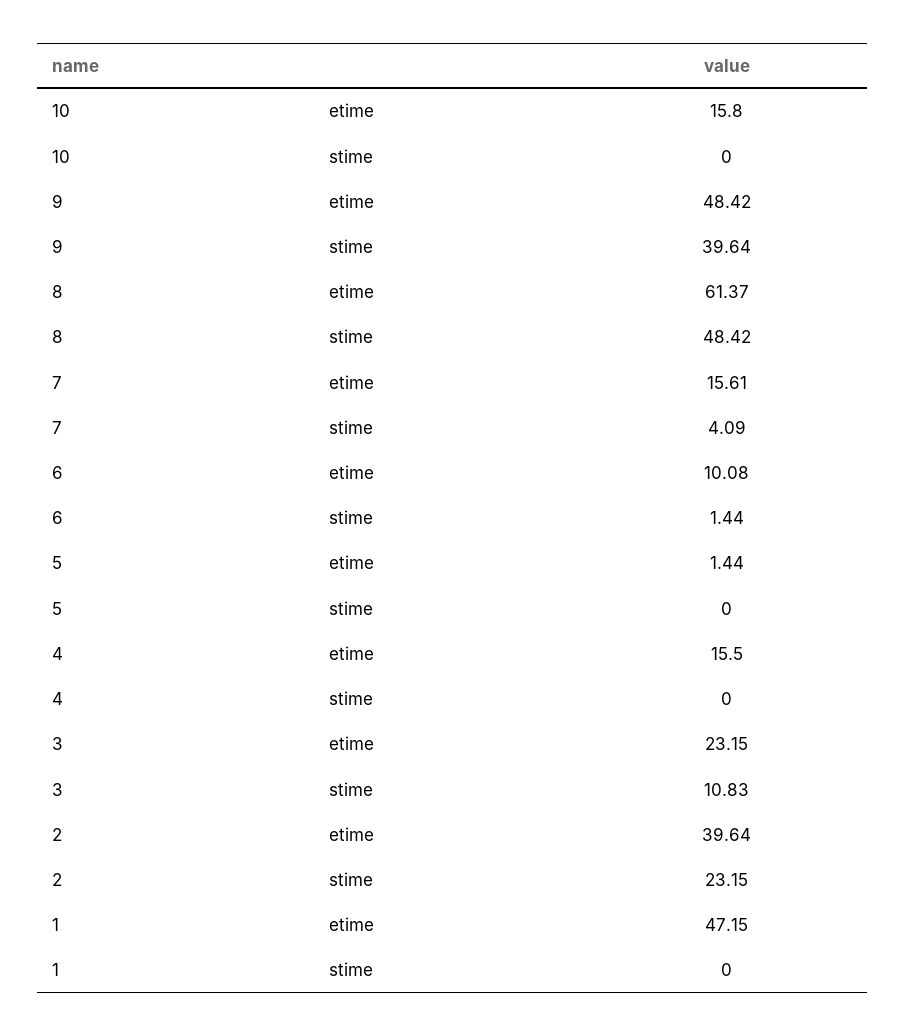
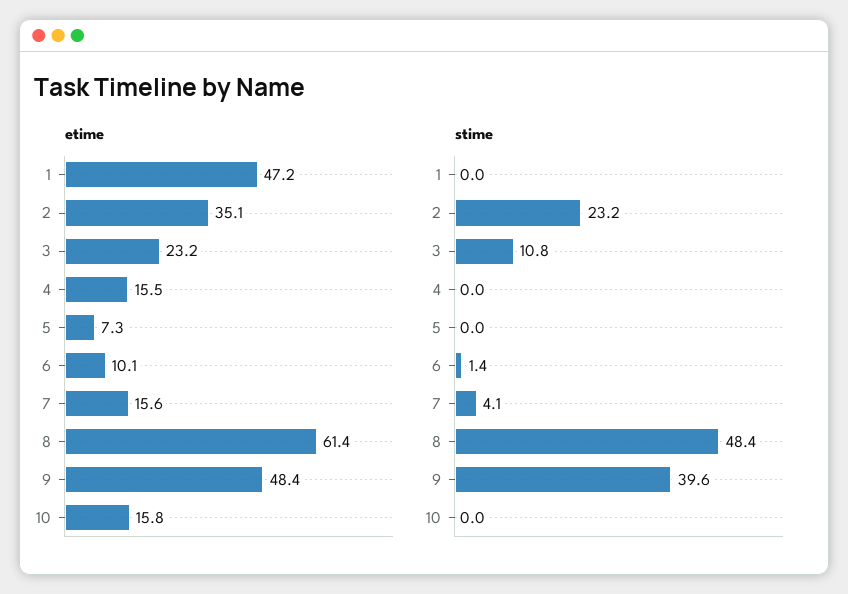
etime, 5: 1.44 -> 7.3
etime, 2: 39.64 -> 35.1

